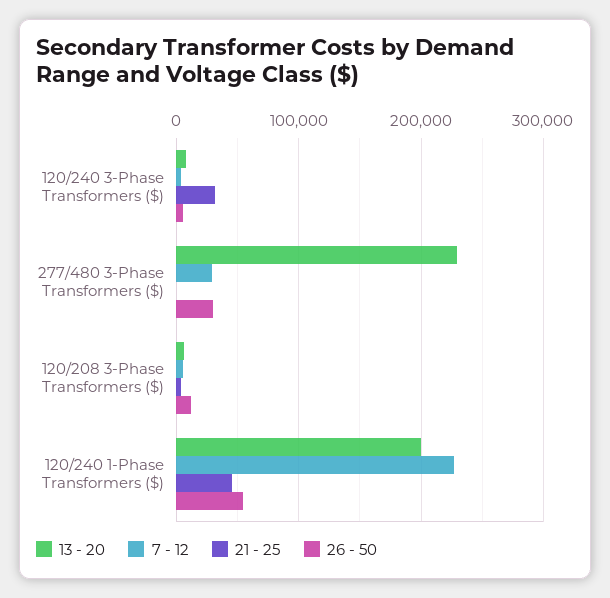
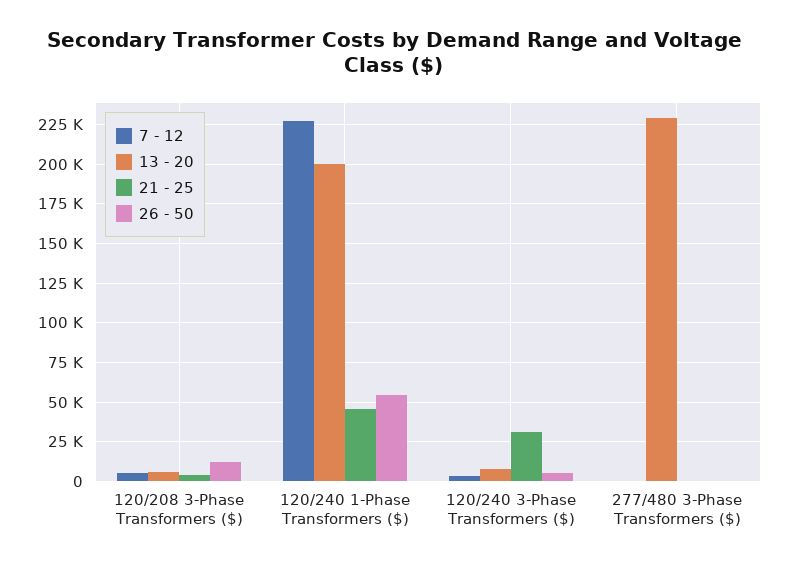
7 - 12, 277/480 3-Phase Transformers ($): 30000 -> 0
26 - 50, 277/480 3-Phase Transformers ($): 30000 -> 0

